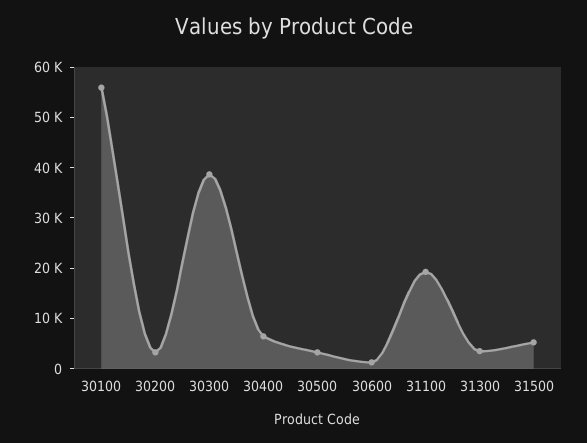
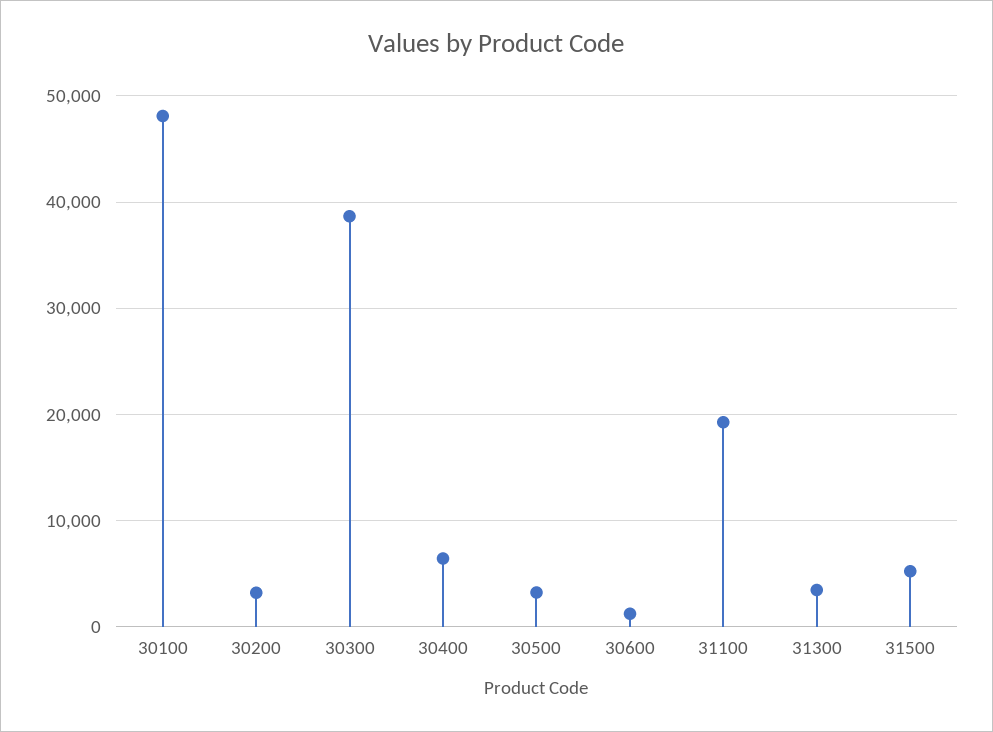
30100: 56000 -> 48000

